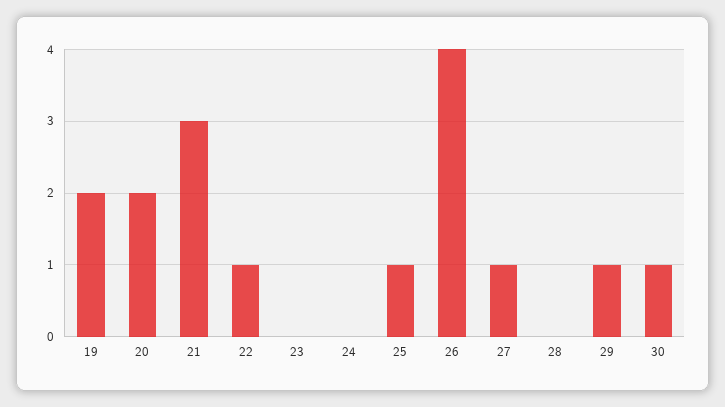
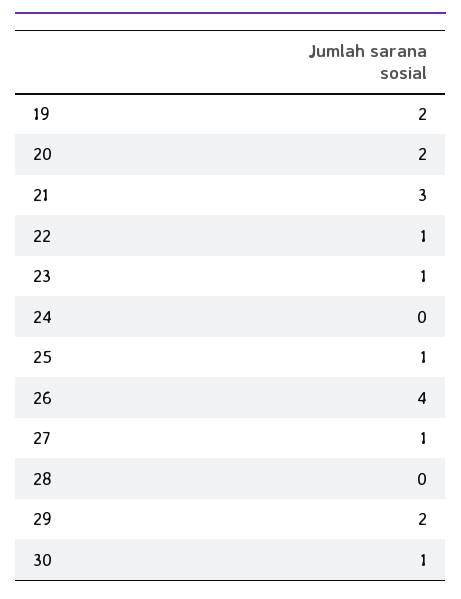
23: 0 -> 1
29: 1 -> 2

